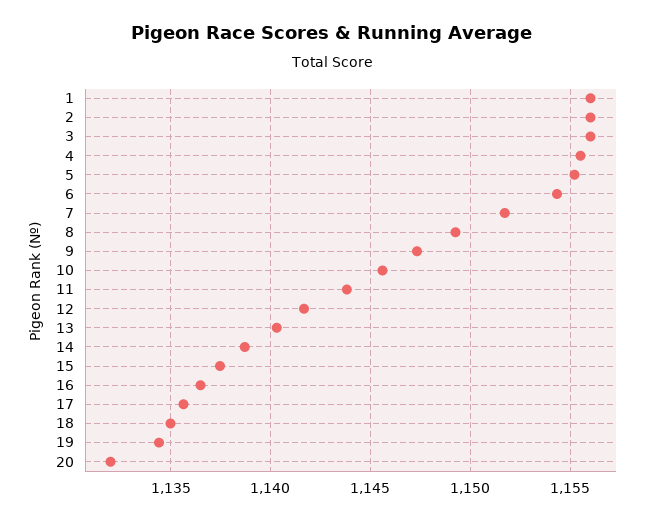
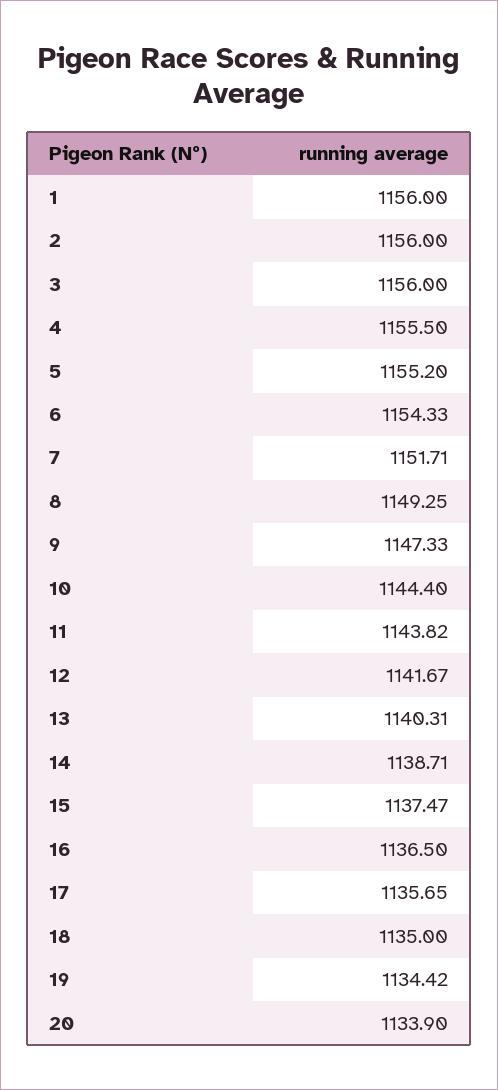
10: 1145.5 -> 1144.4
20: 1132 -> 1133.9

